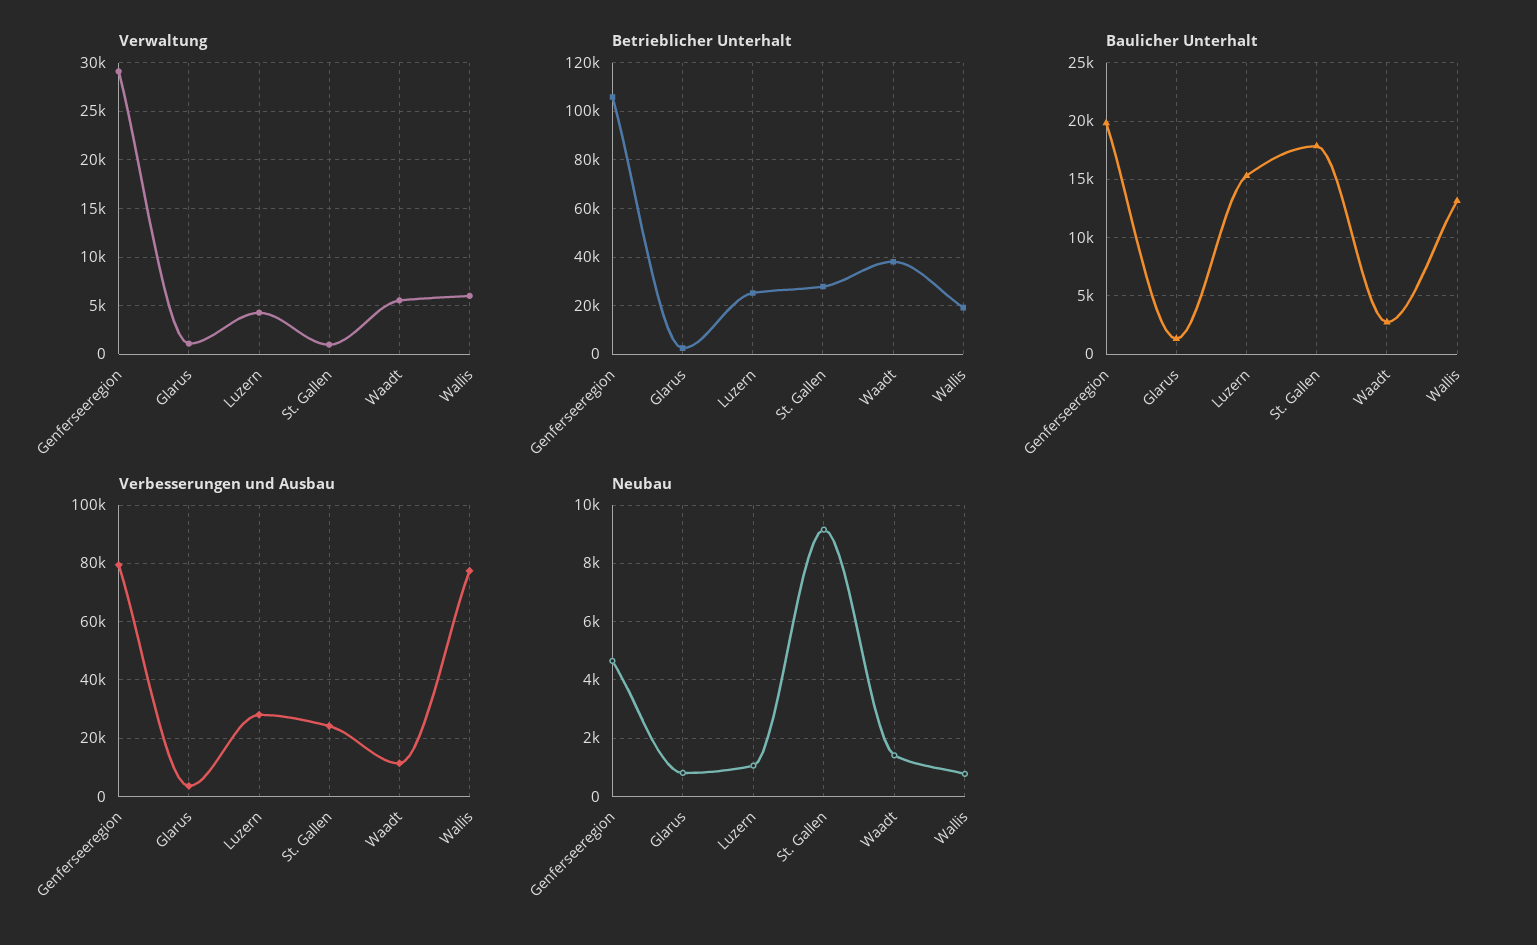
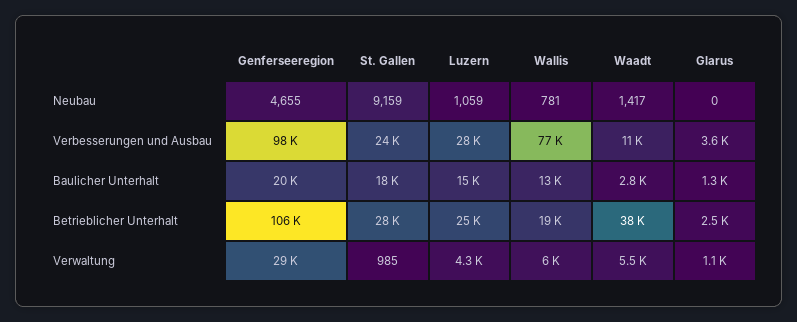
Verbesserungen und Ausbau, Genferseeregion: 80000 -> 98000
Neubau, Glarus: 750 -> 0

